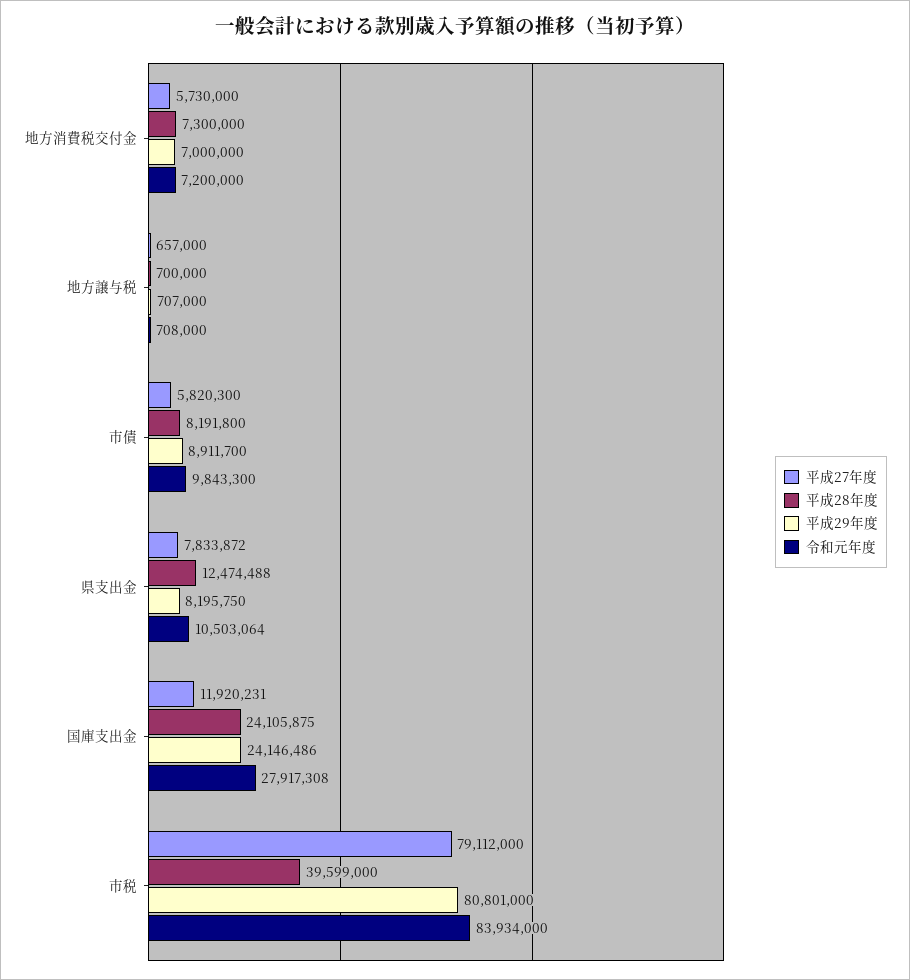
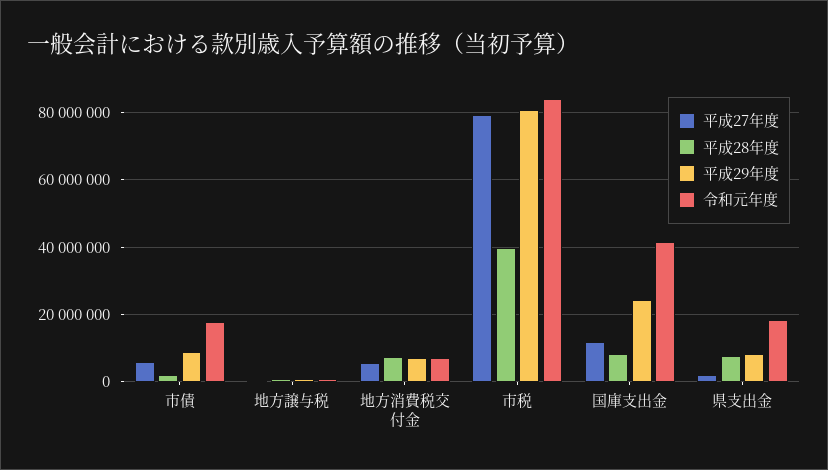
平成28年度, 市債: 8191800 -> 2000000
令和元年度, 市債: 9843300 -> 18000000
平成27年度, 県支出金: 7833872 -> 2000000
平成28年度, 県支出金: 12474488 -> 8000000
令和元年度, 県支出金: 10503064 -> 18000000
平成28年度, 国庫支出金: 24105875 -> 8000000
令和元年度, 国庫支出金: 27917308 -> 42000000

